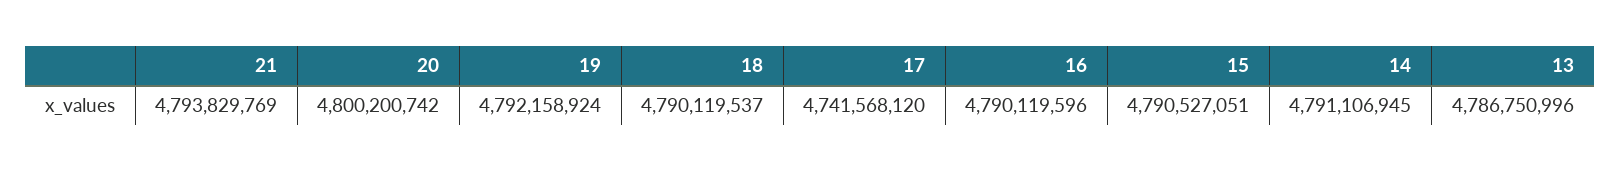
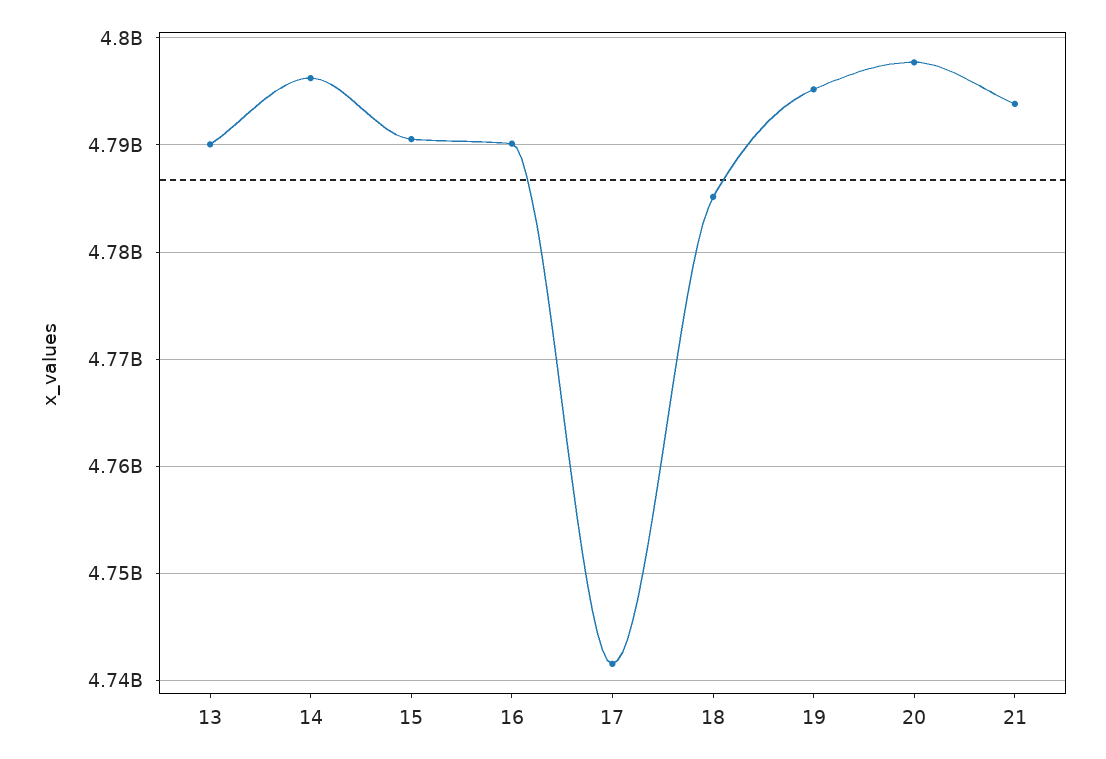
20: 4800200742 -> 4798000000
19: 4792158924 -> 4795000000
18: 4790119537 -> 4785000000
14: 4791106945 -> 4796000000
13: 4786750996 -> 4790000000

